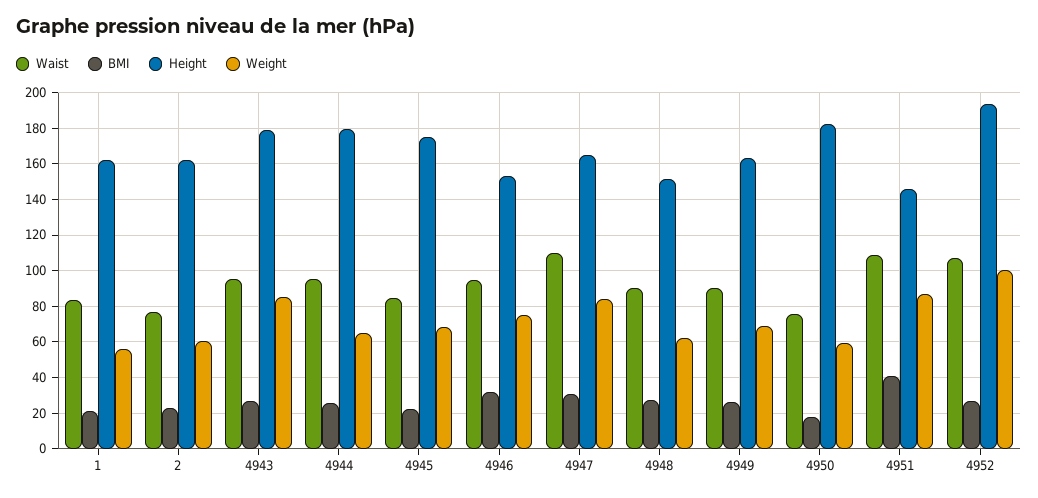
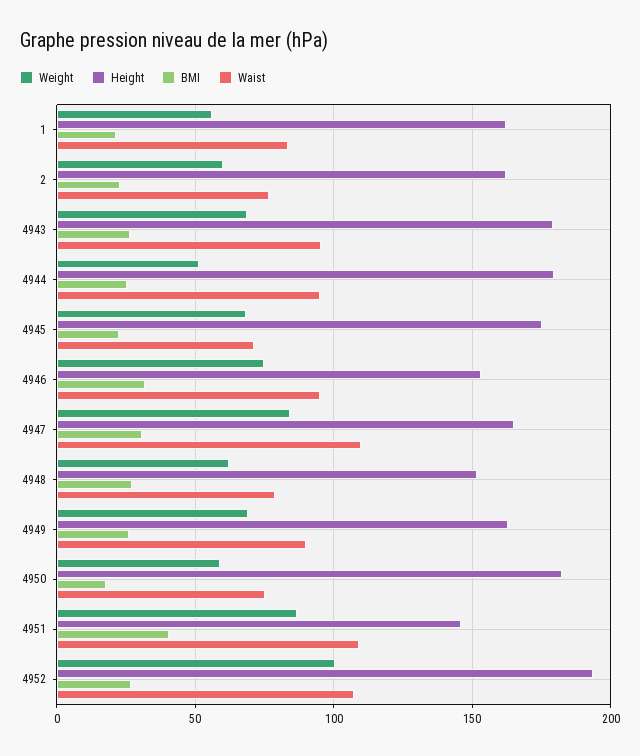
Weight, 4943: 85 -> 70
Weight, 4944: 65 -> 50
Waist, 4945: 85 -> 70
Waist, 4948: 90 -> 80

